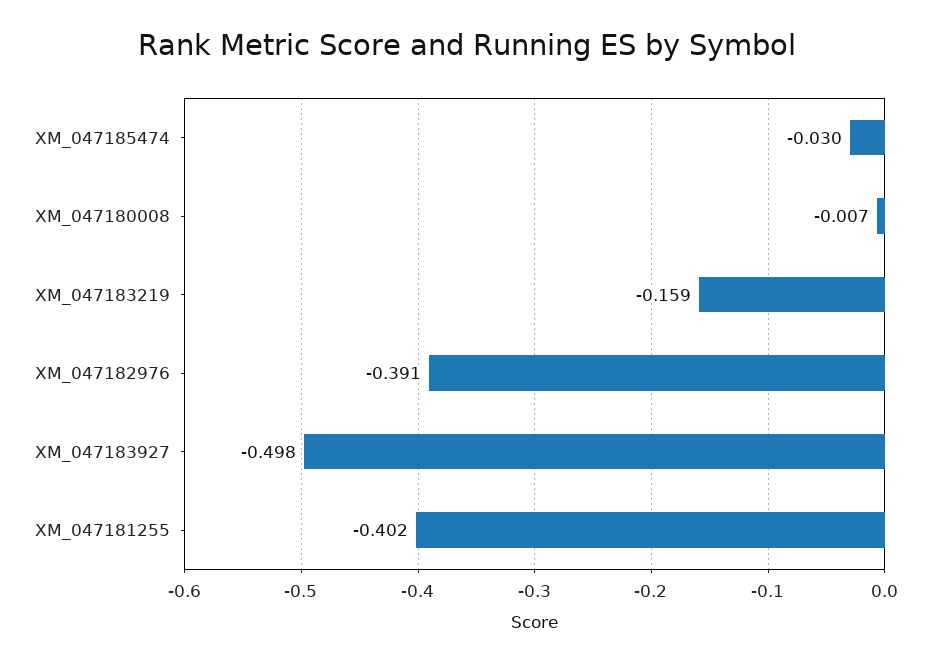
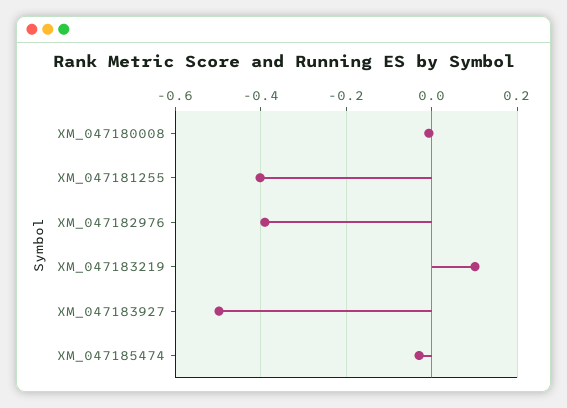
XM_047183219: -0.159 -> 0.1

